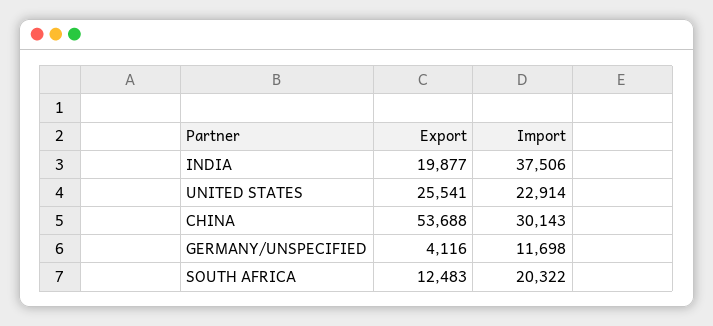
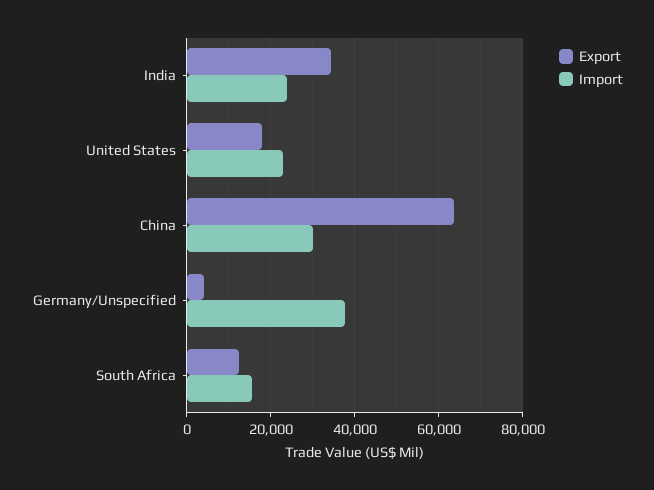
Export, INDIA: 19877 -> 34000
Import, INDIA: 37506 -> 24000
Export, UNITED STATES: 25541 -> 18000
Export, CHINA: 53688 -> 64000
Import, GERMANY/UNSPECIFIED: 11698 -> 38000
Import, SOUTH AFRICA: 20322 -> 16000

